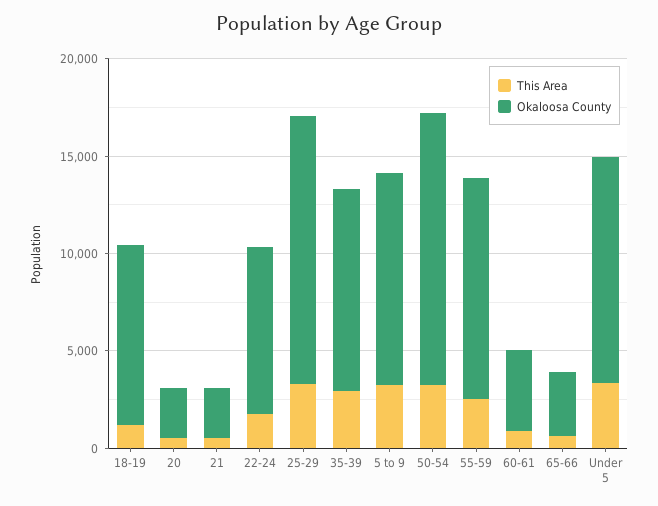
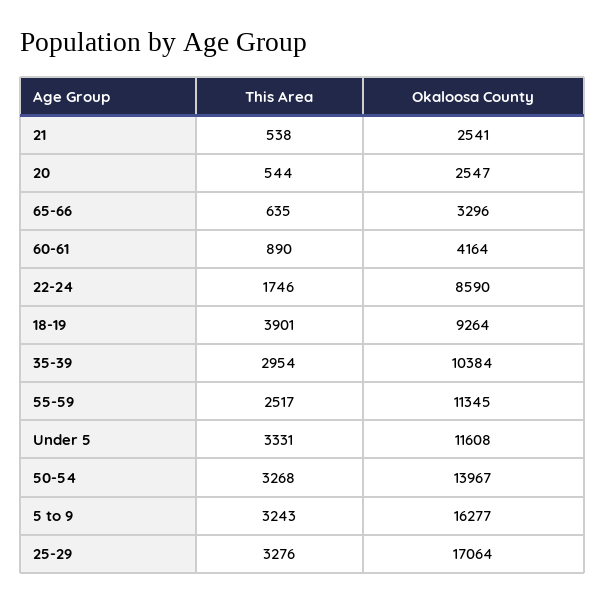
This Area, 18-19: 1000 -> 3901
Okaloosa County, 25-29: 14000 -> 17064
Okaloosa County, 5 to 9: 11000 -> 16277

